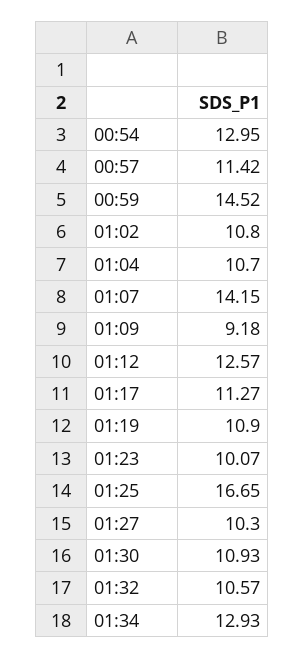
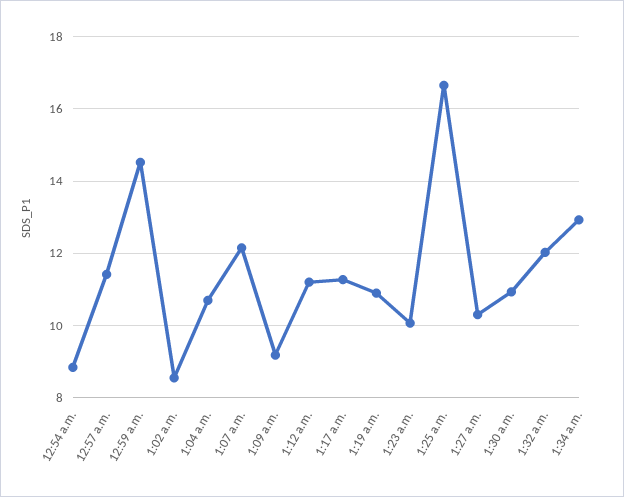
00:54: 12.95 -> 8.8
01:02: 10.8 -> 8.6
01:07: 14.15 -> 12.2
01:12: 12.57 -> 11.2
01:32: 10.57 -> 12

